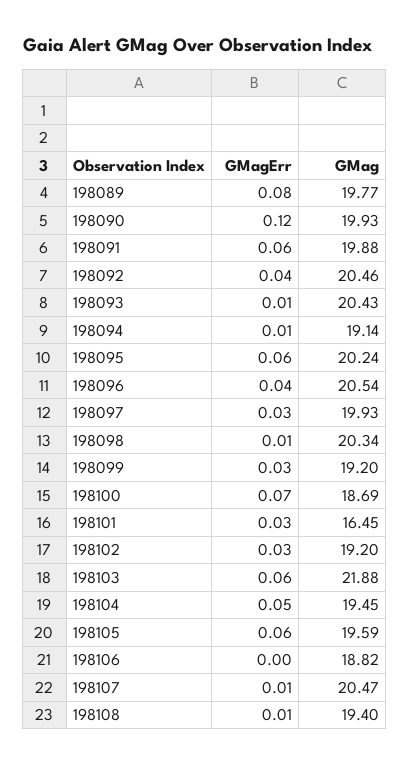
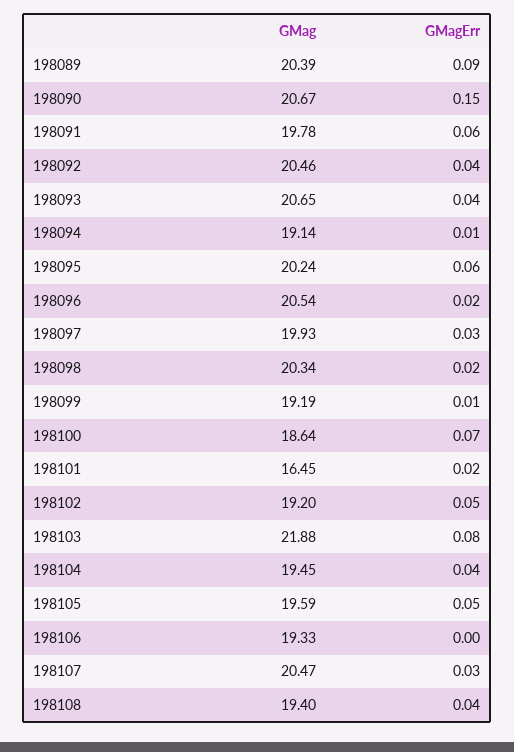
GMagErr, 198089: 0.08 -> 0.09
GMag, 198089: 19.77 -> 20.39
GMagErr, 198090: 0.12 -> 0.15
GMag, 198090: 19.93 -> 20.67
GMag, 198091: 19.88 -> 19.78
GMagErr, 198093: 0.01 -> 0.04
GMag, 198093: 20.43 -> 20.65
GMagErr, 198096: 0.04 -> 0.02
GMagErr, 198098: 0.01 -> 0.02
GMagErr, 198099: 0.03 -> 0.01
GMag, 198099: 19.2 -> 19.19
GMag, 198100: 18.69 -> 18.64
GMagErr, 198101: 0.03 -> 0.02
GMagErr, 198102: 0.03 -> 0.05
GMagErr, 198103: 0.06 -> 0.08
GMagErr, 198104: 0.05 -> 0.04
GMagErr, 198105: 0.06 -> 0.05
GMag, 198106: 18.82 -> 19.33
GMagErr, 198107: 0.01 -> 0.03
GMagErr, 198108: 0.01 -> 0.04

